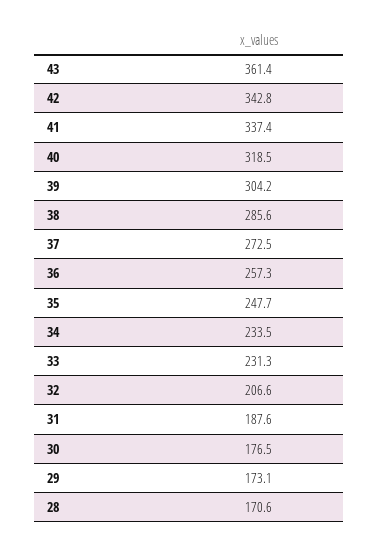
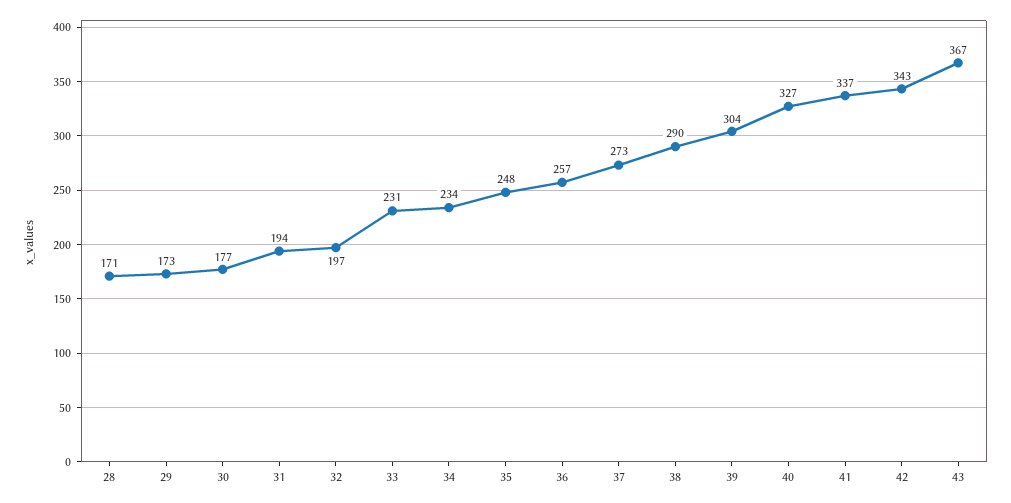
43: 361.4 -> 367
40: 318.5 -> 327
38: 285.6 -> 290
32: 206.6 -> 197
31: 187.6 -> 194

